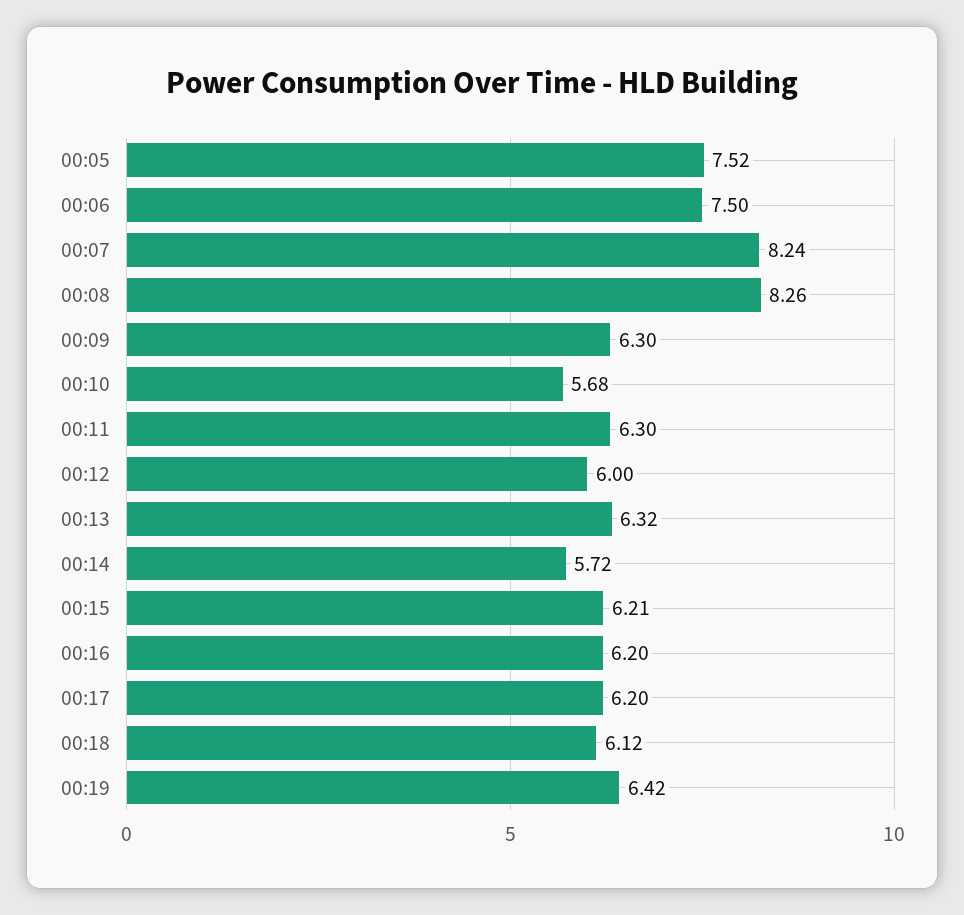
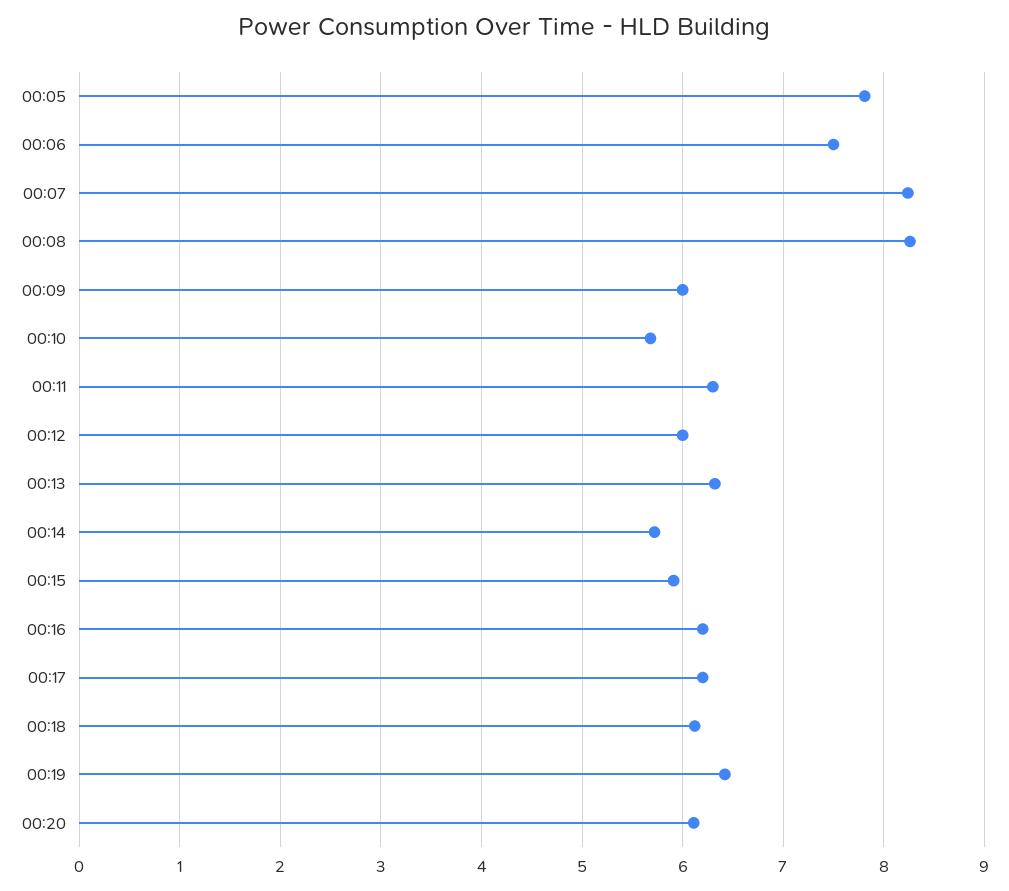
00:05: 7.52 -> 7.8
00:09: 6.3 -> 6
00:15: 6.21 -> 5.9
00:20: none -> 6.1

